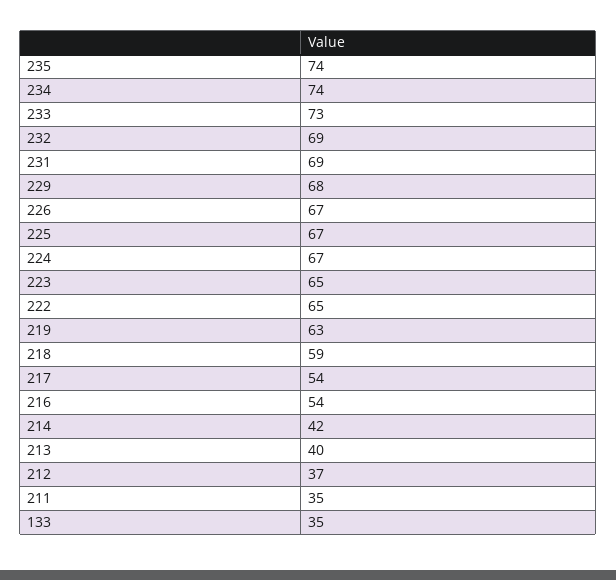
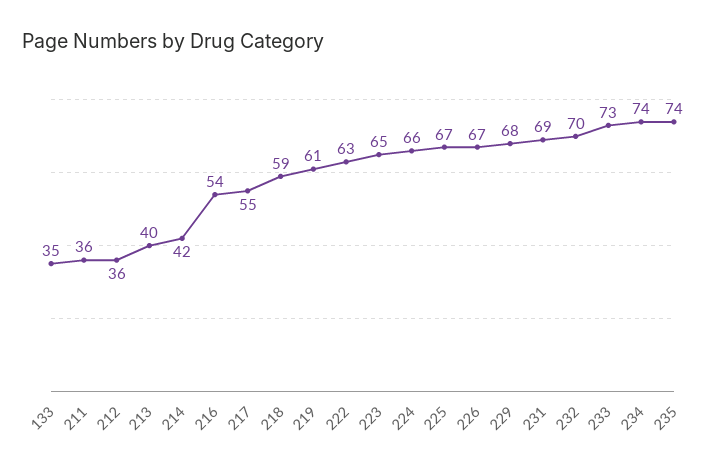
232: 69 -> 70
224: 67 -> 66
222: 65 -> 63
219: 63 -> 61
217: 54 -> 55
212: 37 -> 36
211: 35 -> 36

